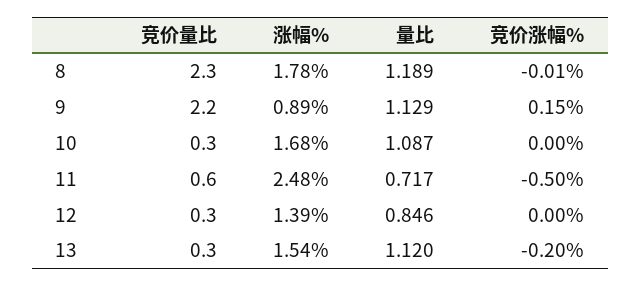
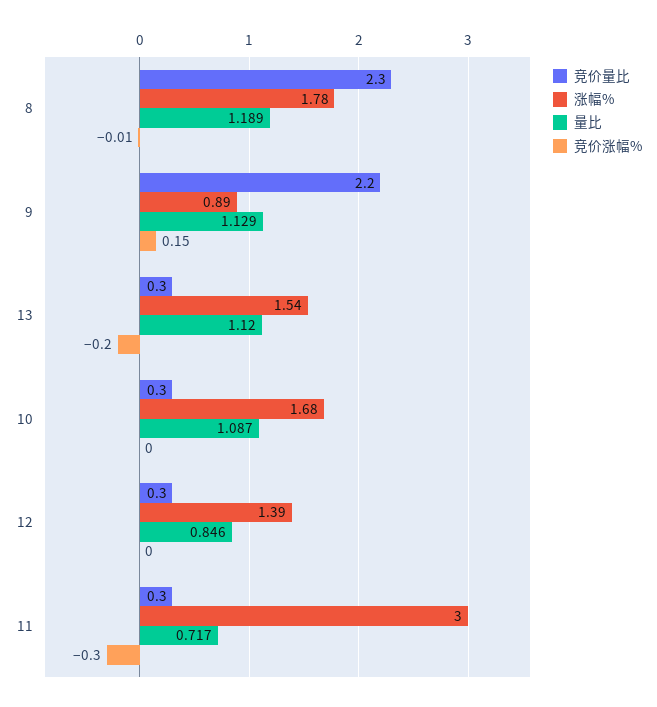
竞价量比, 11: 0.6 -> 0.3
涨幅%, 11: 2.48 -> 3
竞价涨幅%, 11: -0.5 -> -0.3

